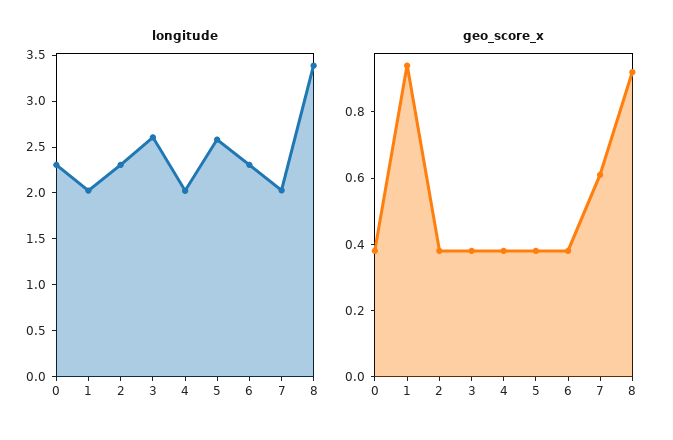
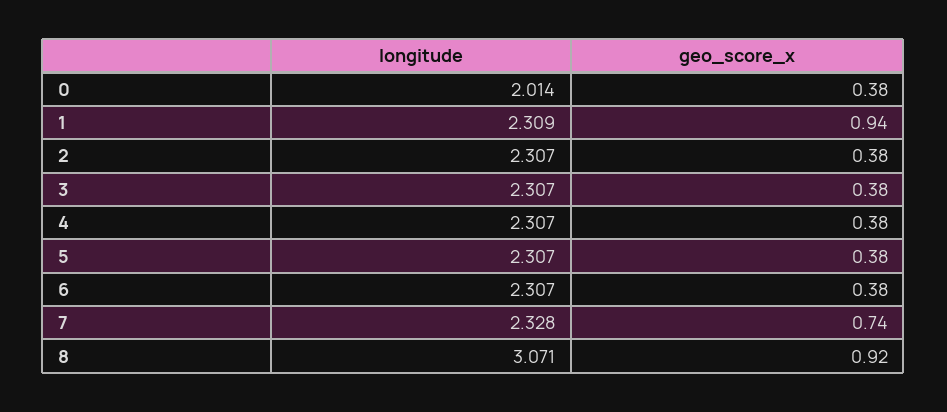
longitude, 0: 2.3 -> 2.014
longitude, 1: 2 -> 2.309
longitude, 3: 2.6 -> 2.307
longitude, 4: 2 -> 2.307
longitude, 5: 2.6 -> 2.307
longitude, 7: 2 -> 2.328
longitude, 8: 3.4 -> 3.071
geo_score_x, 7: 0.6 -> 0.74

